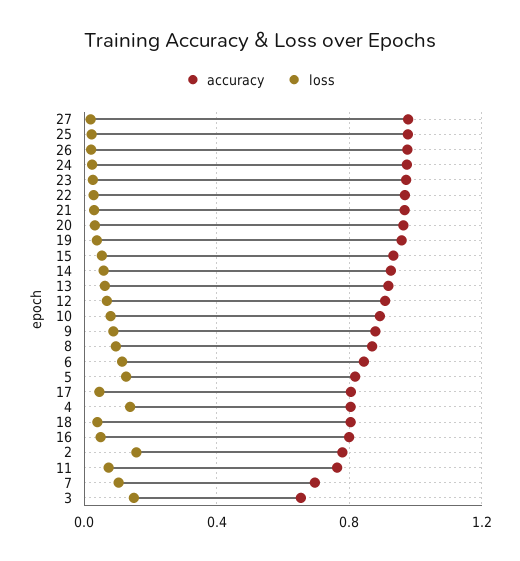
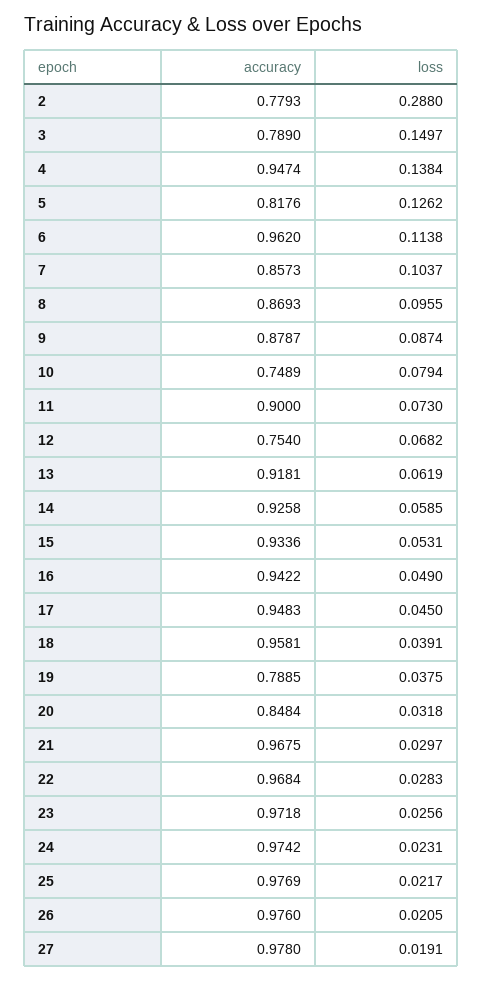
accuracy, 20: 0.95 -> 0.8484
accuracy, 19: 0.95 -> 0.7885
accuracy, 12: 0.9 -> 0.754
accuracy, 10: 0.9 -> 0.7489
accuracy, 6: 0.85 -> 0.962
accuracy, 17: 0.8 -> 0.9483
accuracy, 4: 0.8 -> 0.9474
accuracy, 18: 0.8 -> 0.9581
accuracy, 16: 0.8 -> 0.9422
loss, 2: 0.15 -> 0.288
accuracy, 11: 0.75 -> 0.9
accuracy, 7: 0.7 -> 0.8573
accuracy, 3: 0.65 -> 0.789

